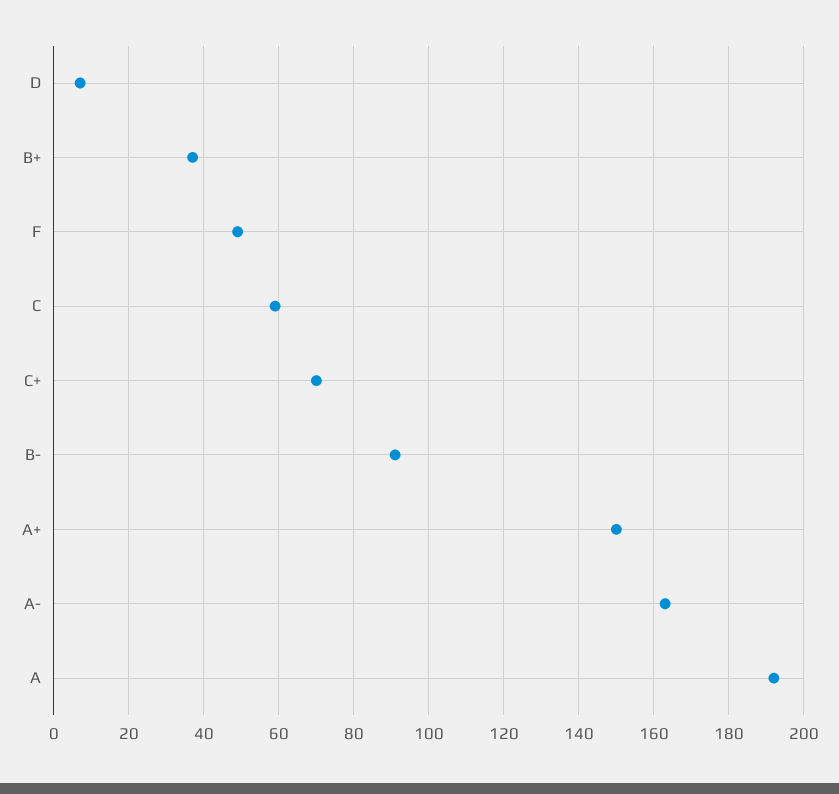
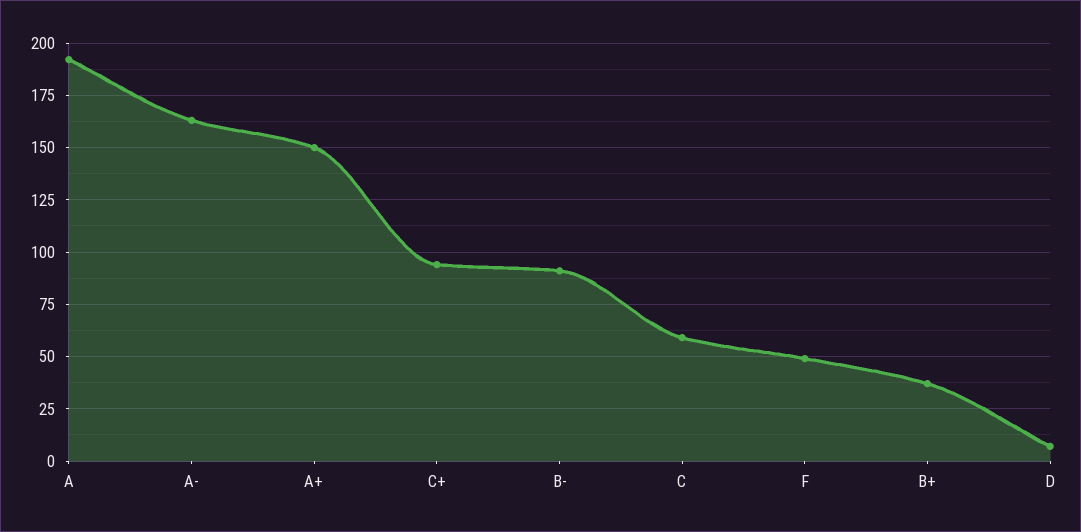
C+: 70 -> 95

